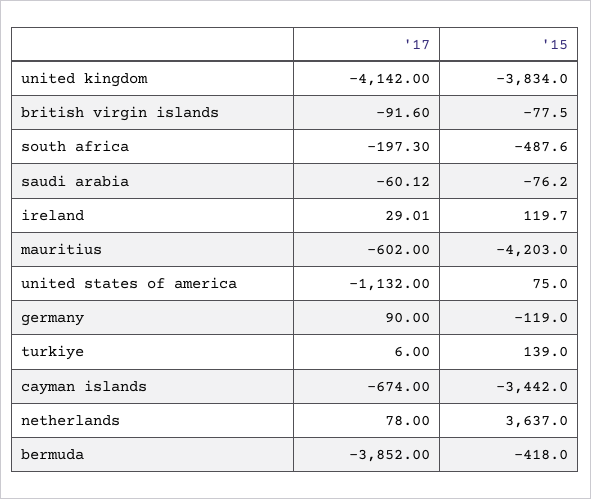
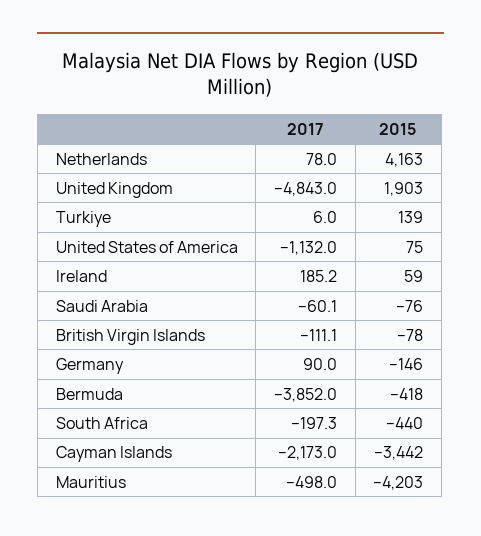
'17, united kingdom: -4142 -> -4843
'15, united kingdom: -3834 -> 1903
'17, british virgin islands: -91.6 -> -111.1
'15, south africa: -487.6 -> -440
'17, ireland: 29.01 -> 185.2
'15, ireland: 119.7 -> 59
'17, mauritius: -602 -> -498
'15, germany: -119 -> -146
'17, cayman islands: -674 -> -2173
'15, netherlands: 3637 -> 4163

